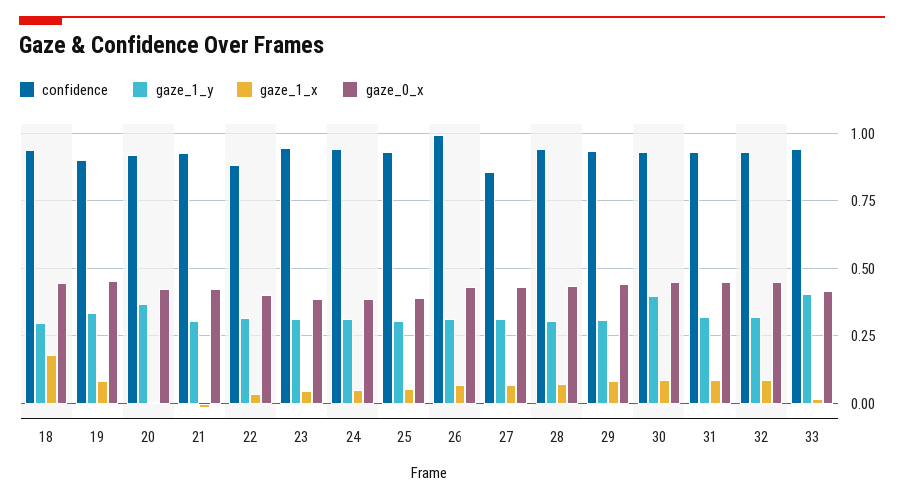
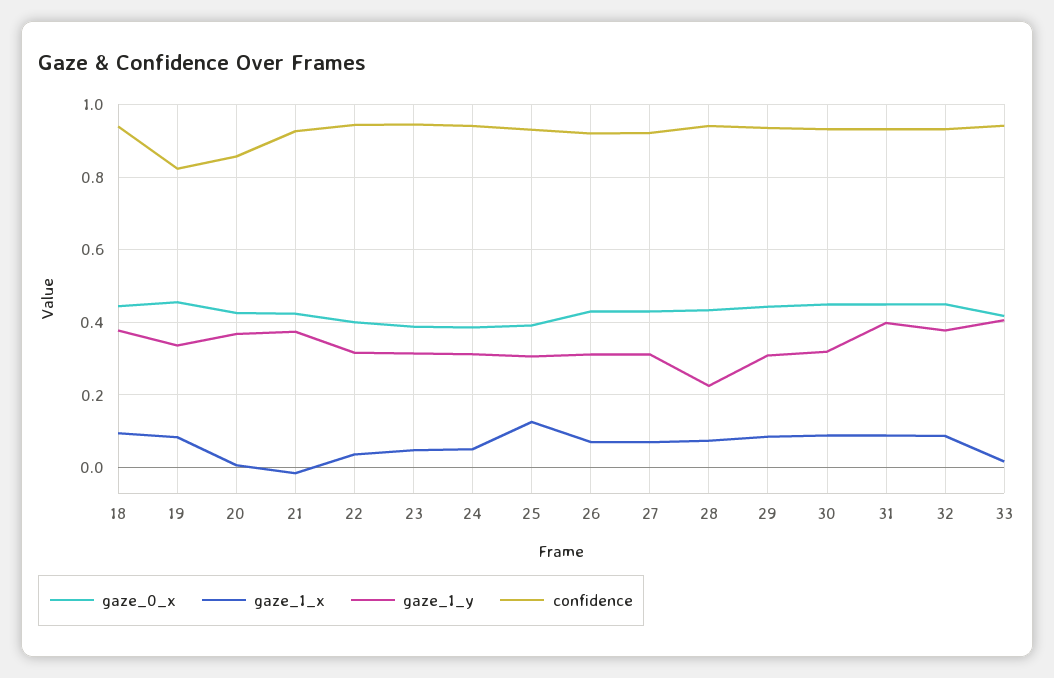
gaze_1_y, 18: 0.3 -> 0.38
gaze_1_x, 18: 0.175 -> 0.1
confidence, 19: 0.9 -> 0.82
confidence, 20: 0.925 -> 0.86
gaze_1_y, 21: 0.3 -> 0.38
confidence, 22: 0.875 -> 0.94
gaze_1_x, 25: 0.05 -> 0.12
confidence, 26: 1 -> 0.92
confidence, 27: 0.85 -> 0.92
gaze_1_y, 28: 0.3 -> 0.22
gaze_1_y, 30: 0.4 -> 0.32
gaze_1_y, 31: 0.325 -> 0.4
gaze_1_y, 32: 0.325 -> 0.38

